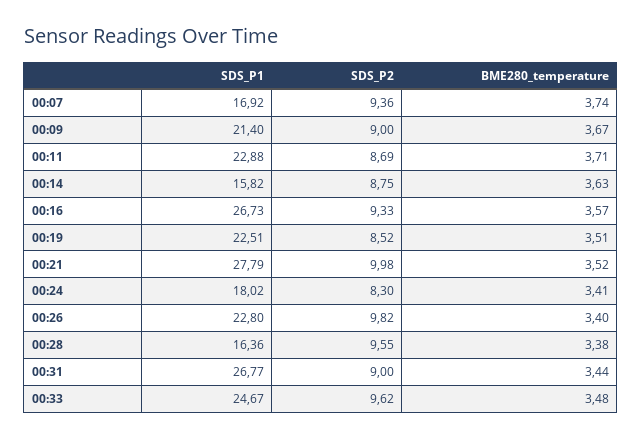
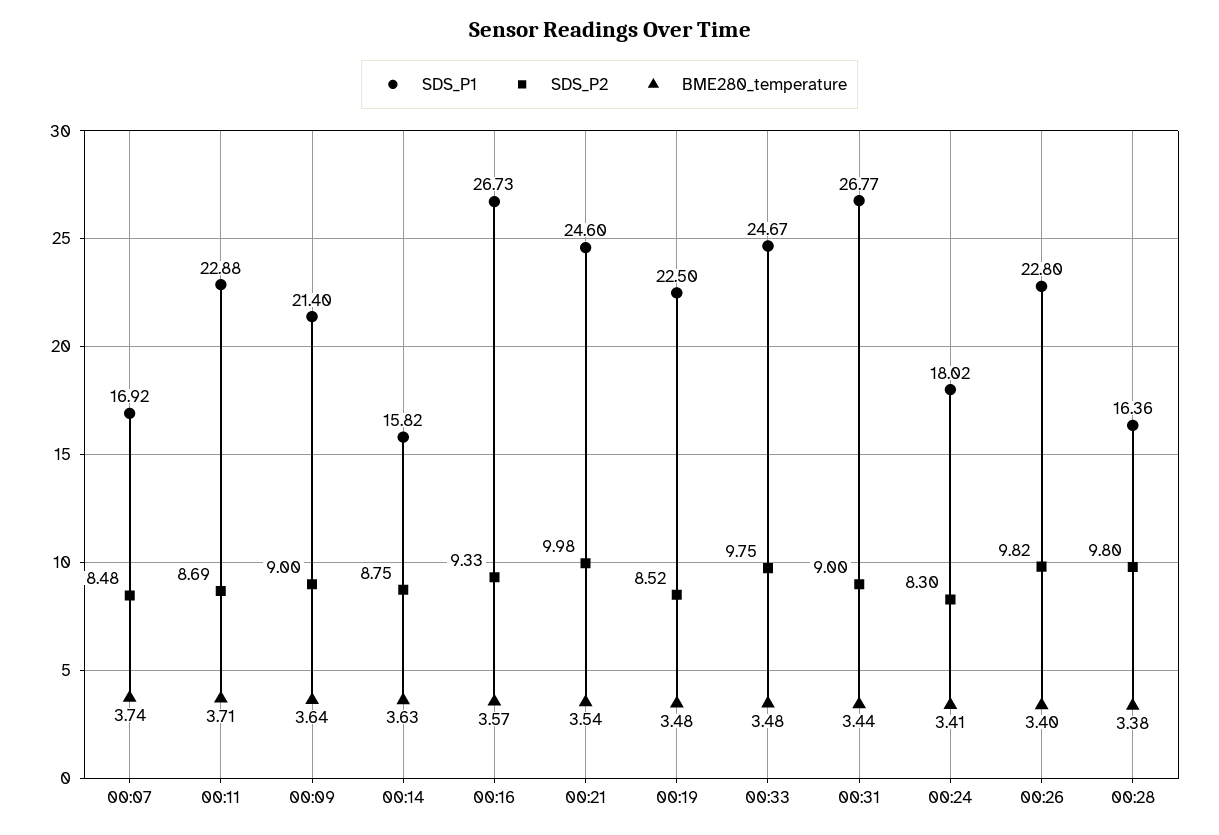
SDS_P2, 00:07: 9.36 -> 8.48
BME280_temperature, 00:09: 3.67 -> 3.64
SDS_P1, 00:19: 22.51 -> 22.5
BME280_temperature, 00:19: 3.51 -> 3.48
SDS_P1, 00:21: 27.79 -> 24.6
BME280_temperature, 00:21: 3.52 -> 3.54
SDS_P2, 00:28: 9.55 -> 9.8
SDS_P2, 00:33: 9.62 -> 9.75

